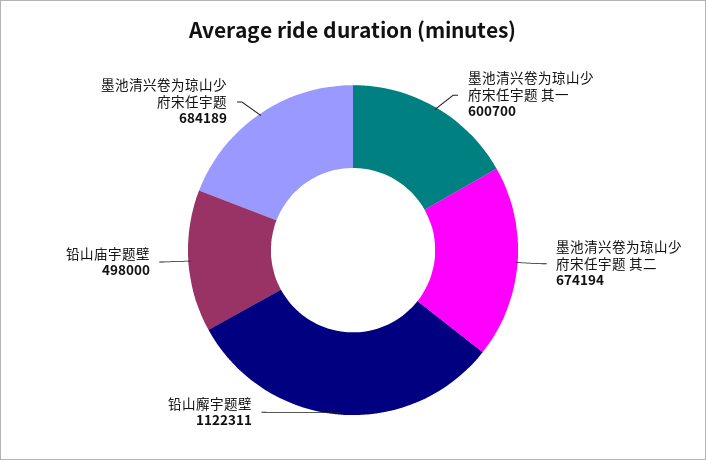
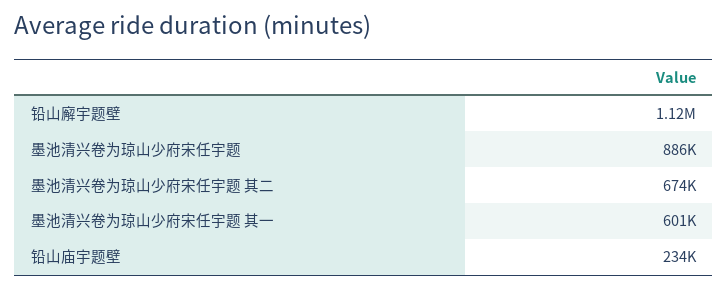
铅山庙宇题壁: 498000 -> 234000
墨池清兴卷为琼山少府宋任宇题: 684189 -> 886000

